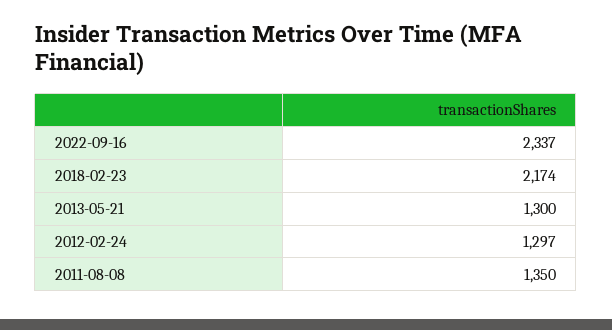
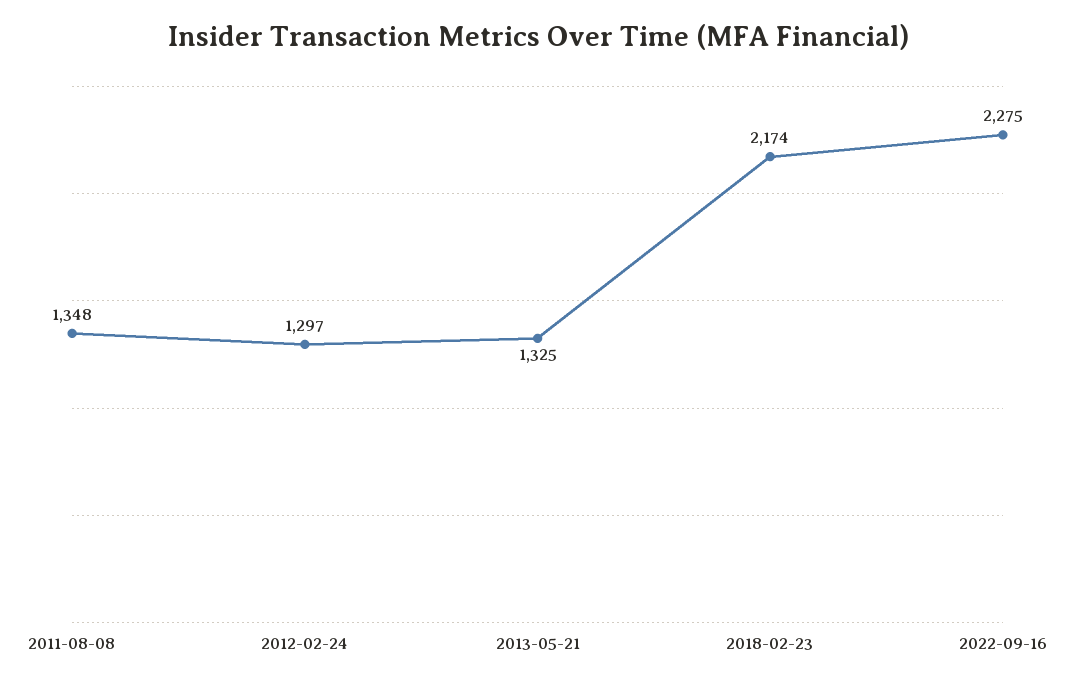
2022-09-16: 2337 -> 2275
2013-05-21: 1300 -> 1325
2011-08-08: 1350 -> 1348

